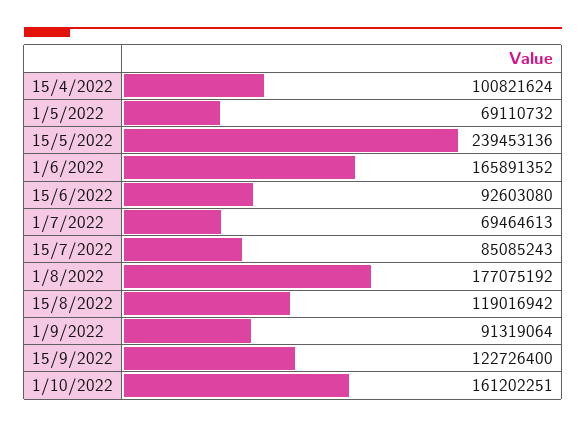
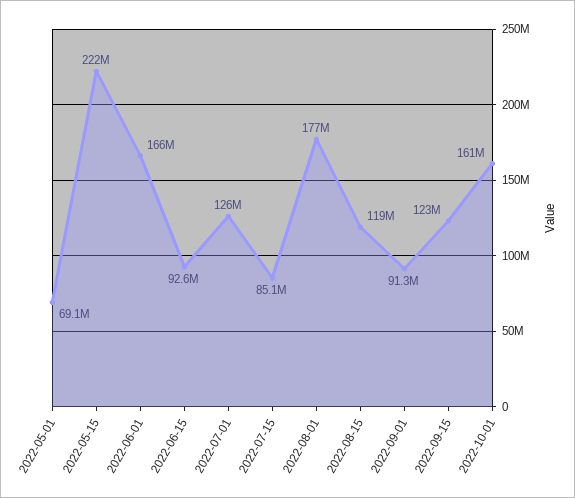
15/4/2022: 100821624 -> none
15/5/2022: 239453136 -> 222000000
1/7/2022: 69464613 -> 126000000

